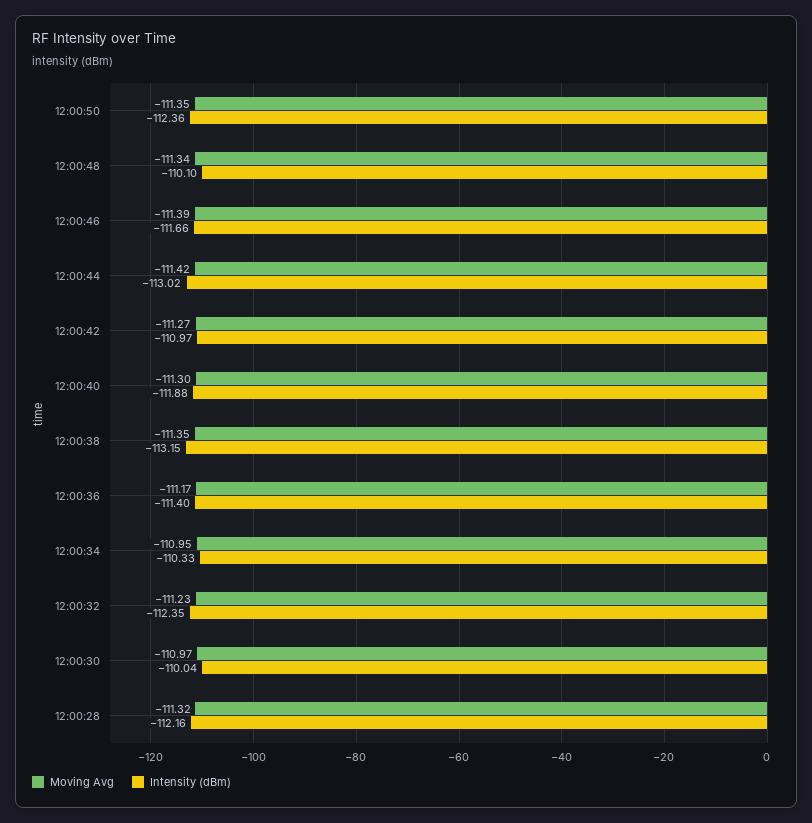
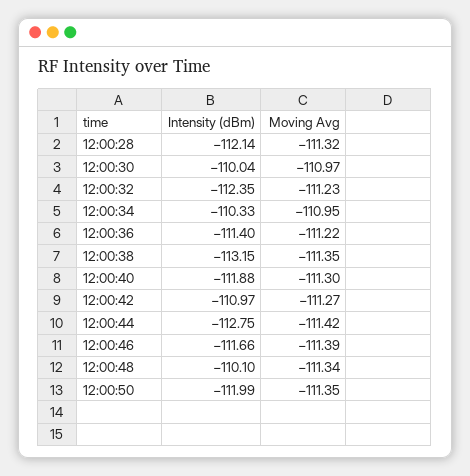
Intensity (dBm), 12:00:50: -112.36 -> -111.99
Intensity (dBm), 12:00:44: -113.02 -> -112.75
Moving Avg, 12:00:36: -111.17 -> -111.22
Intensity (dBm), 12:00:28: -112.16 -> -112.14

